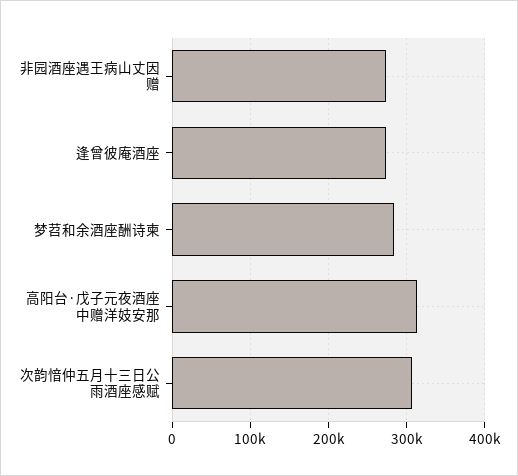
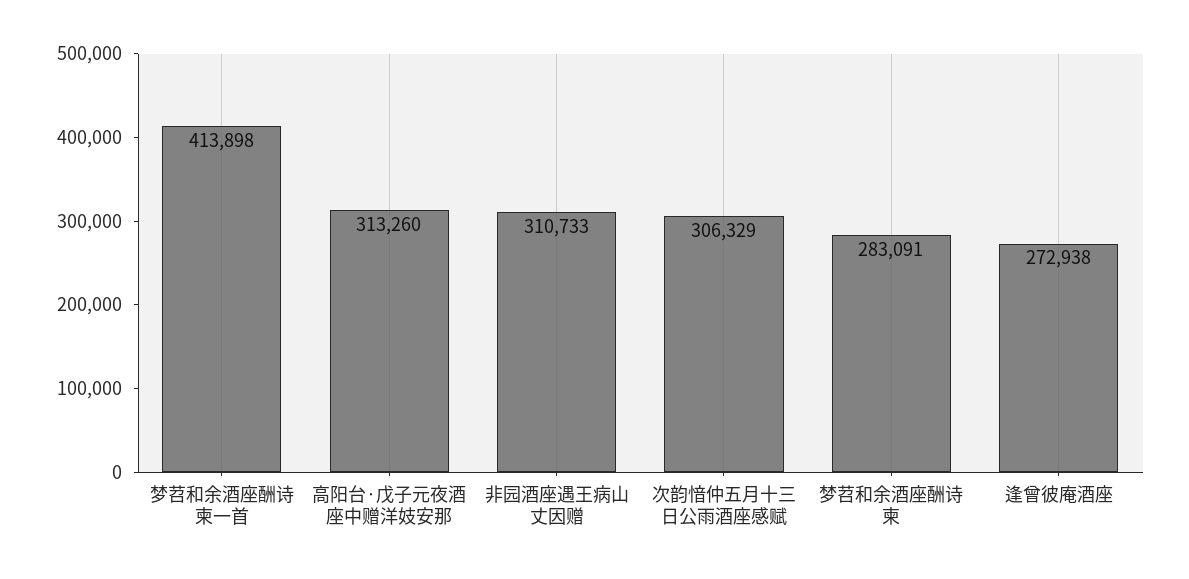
非园酒座遇王病山丈因赠: 270000 -> 310733
梦苕和余酒座酬诗柬一首: none -> 413898

